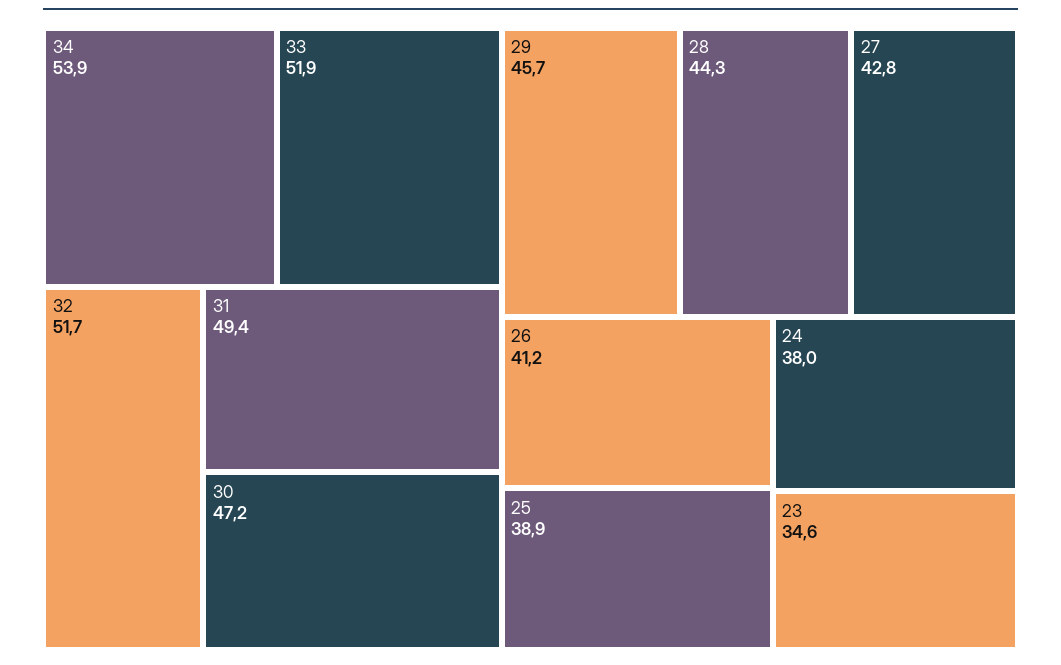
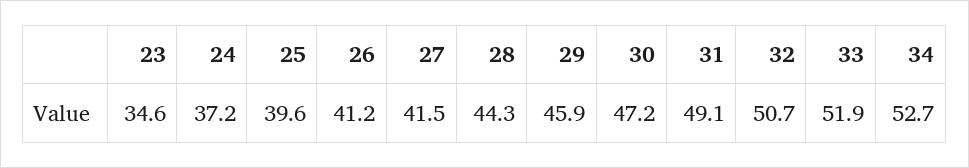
34: 53.9 -> 52.7
32: 51.7 -> 50.7
31: 49.4 -> 49.1
29: 45.7 -> 45.9
27: 42.8 -> 41.5
25: 38.9 -> 39.6
24: 38 -> 37.2

